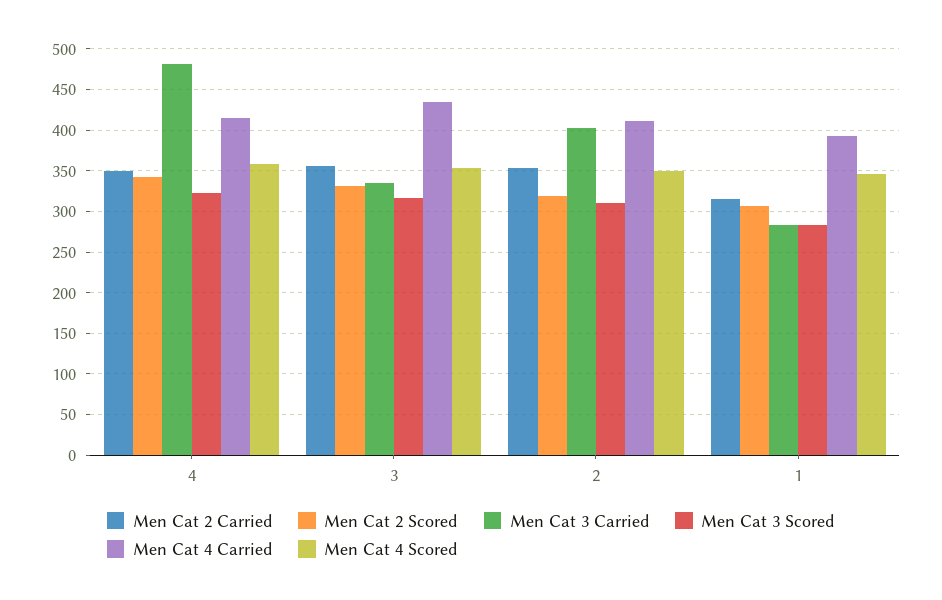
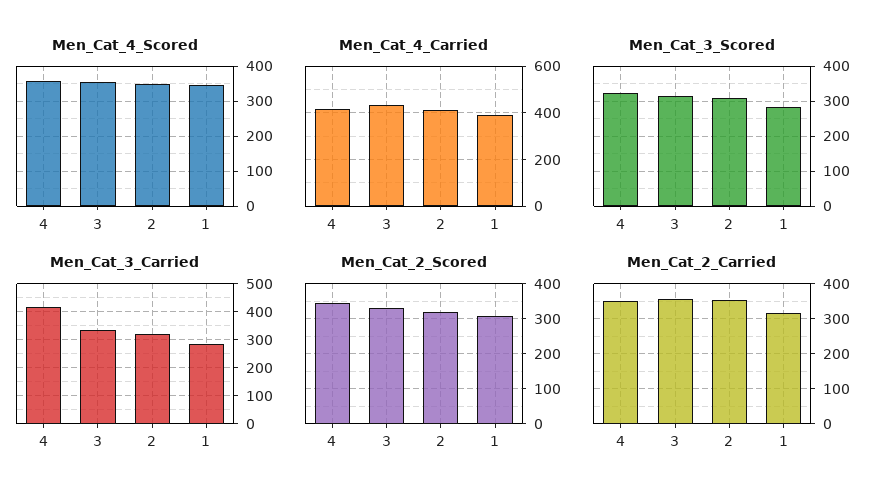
Men Cat 3 Carried, 4: 480 -> 425
Men Cat 3 Carried, 2: 400 -> 325

